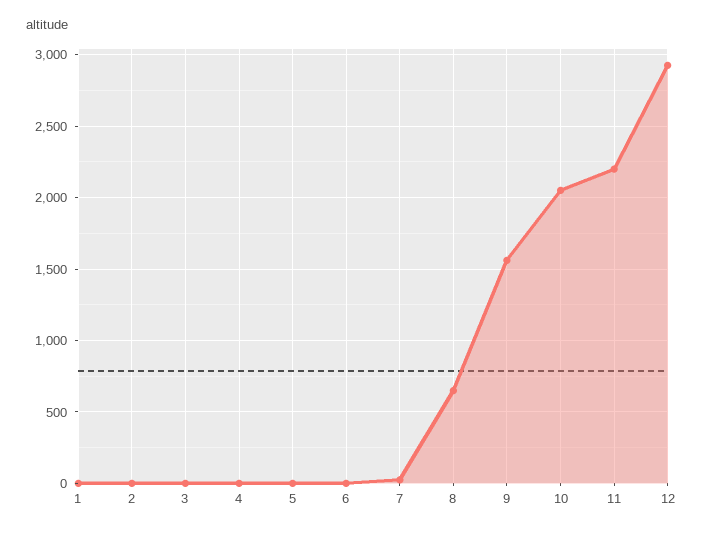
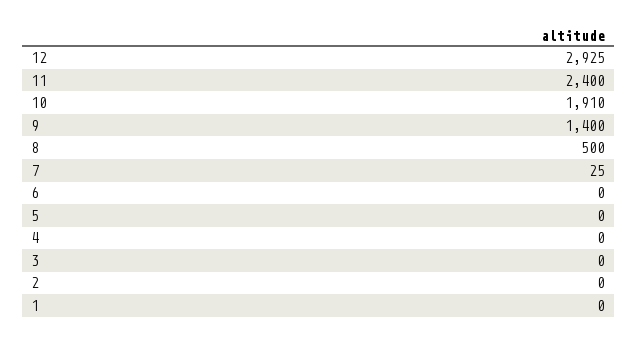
8: 650 -> 500
9: 1550 -> 1400
10: 2050 -> 1910
11: 2200 -> 2400

